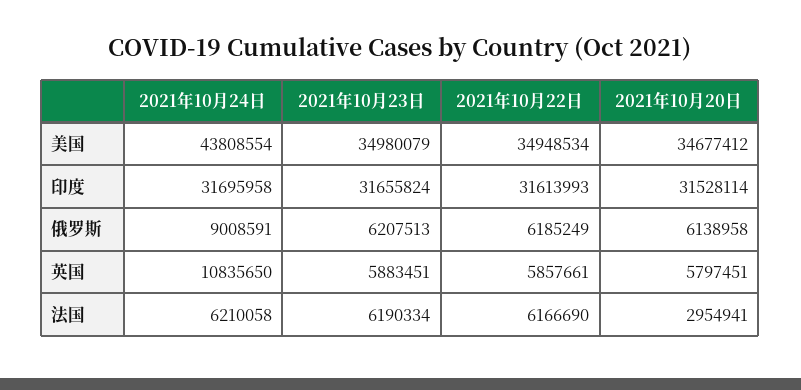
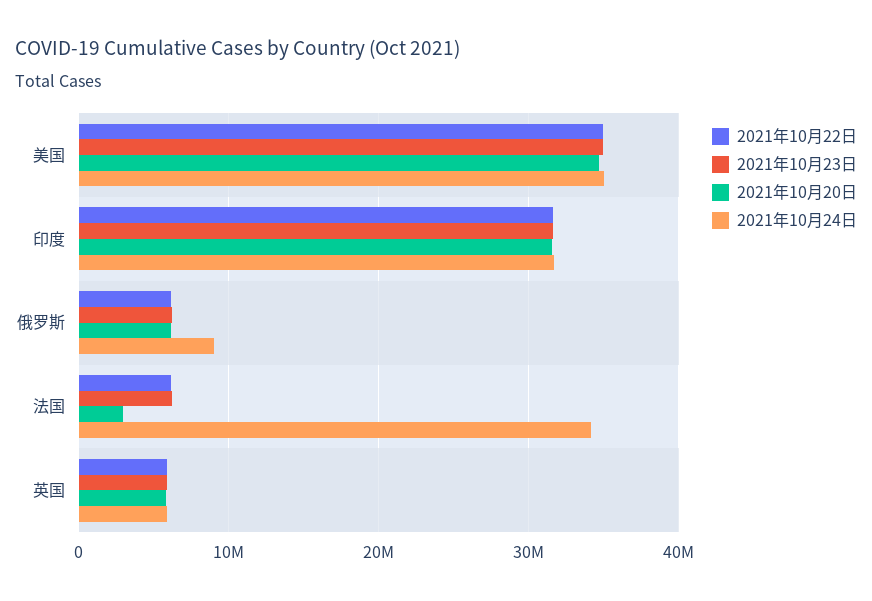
2021年10月24日, 美国: 43808554 -> 35000000
2021年10月24日, 英国: 10835650 -> 6000000
2021年10月24日, 法国: 6210058 -> 34000000

